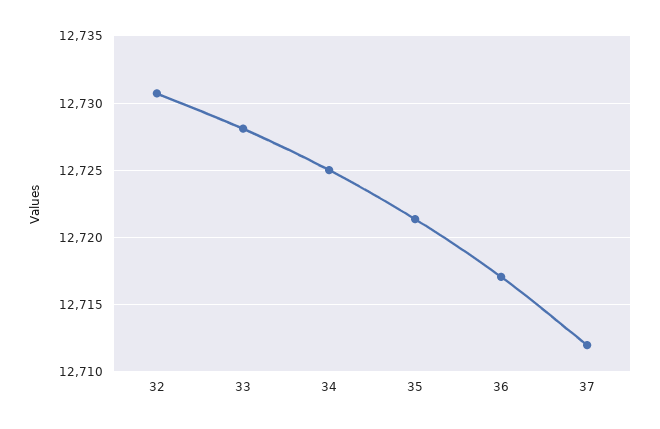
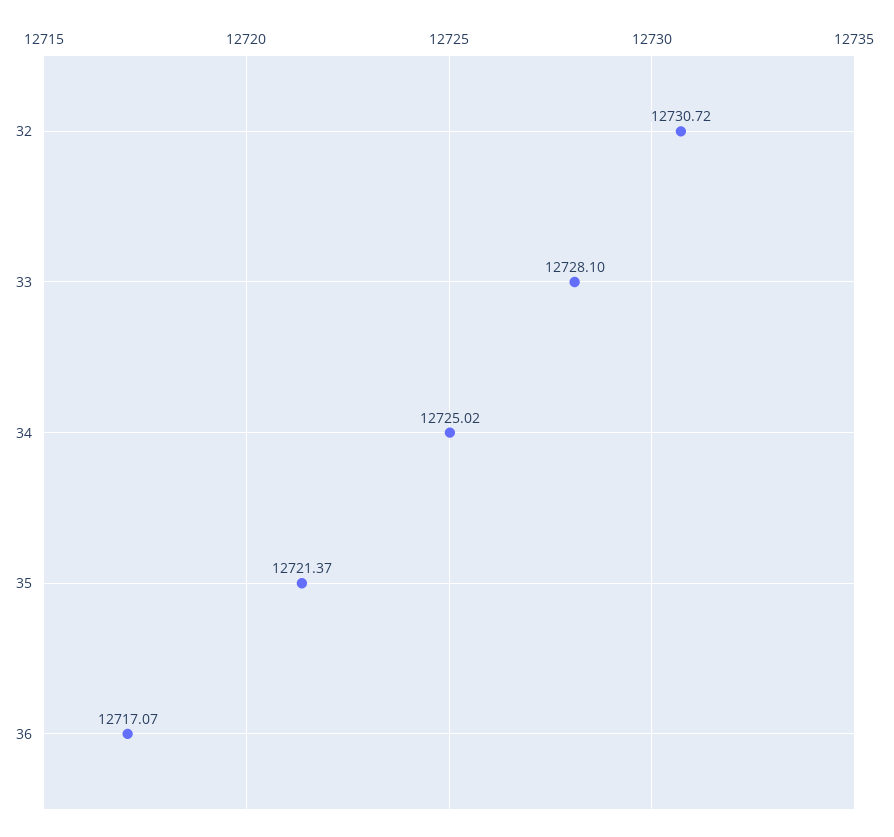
37: 12712 -> none

